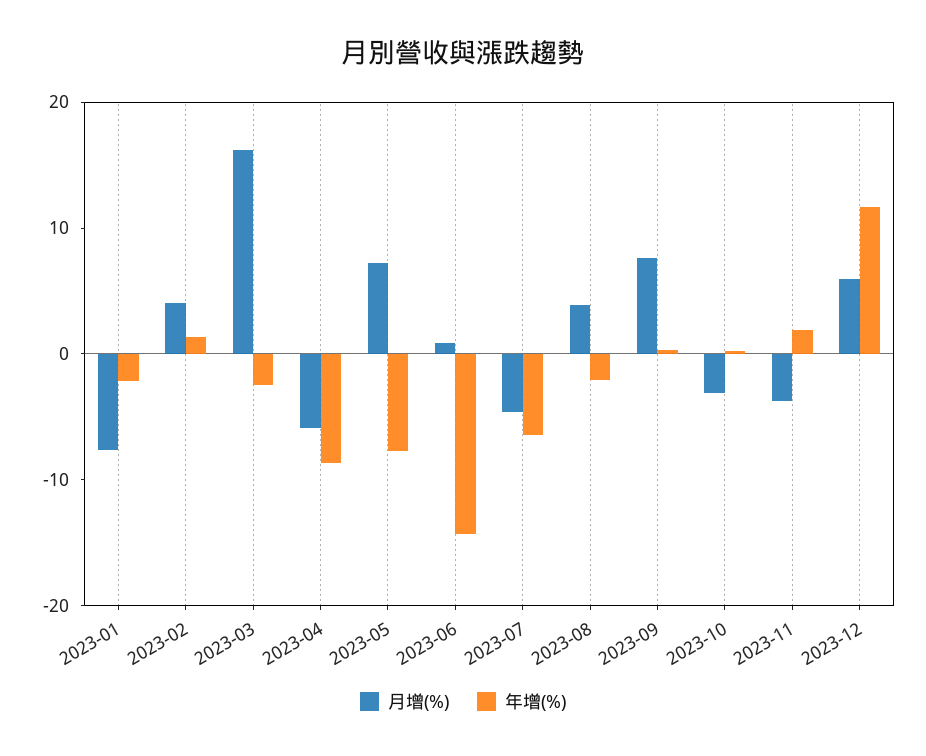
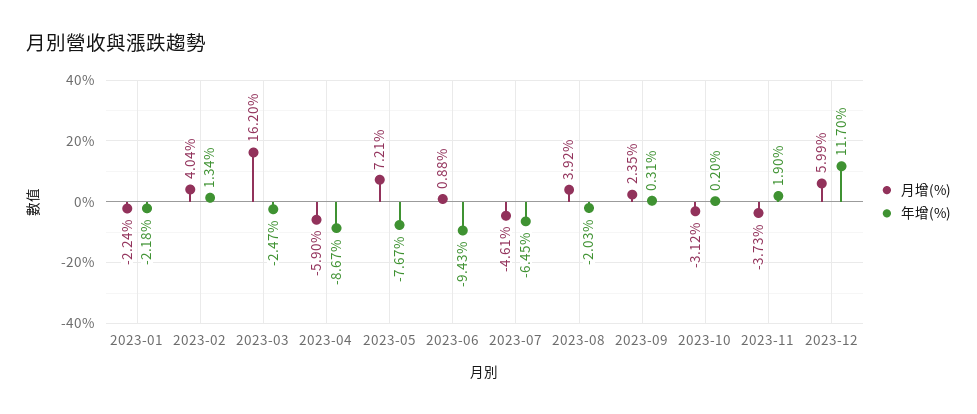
月增(%), 2023-01: -8 -> -2.24
年增(%), 2023-06: -14 -> -9.43
月增(%), 2023-09: 8 -> 2.35

